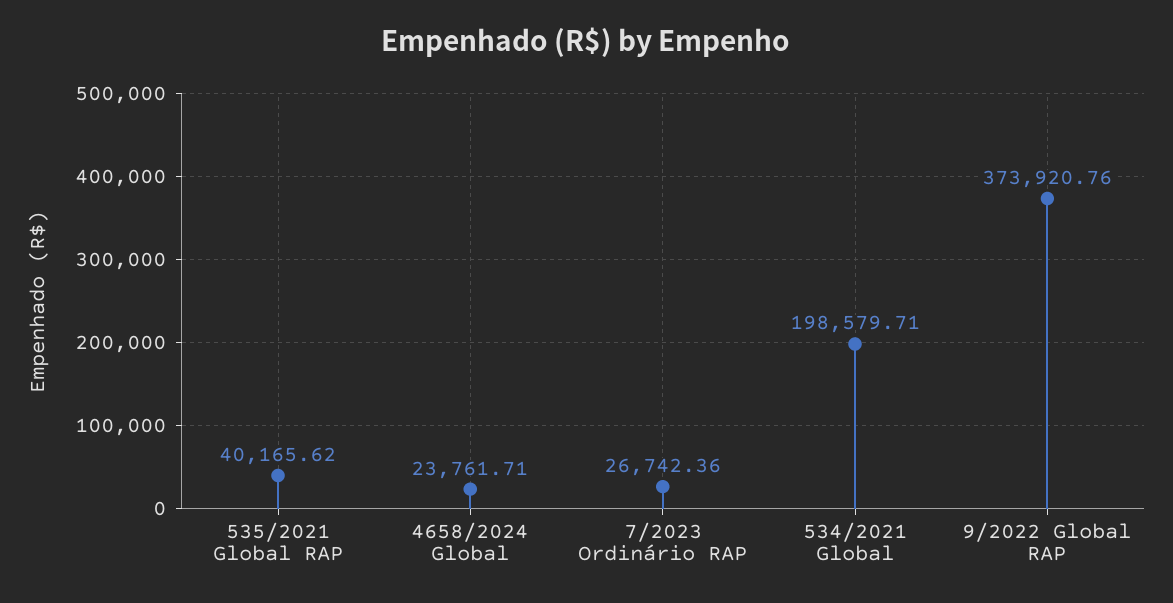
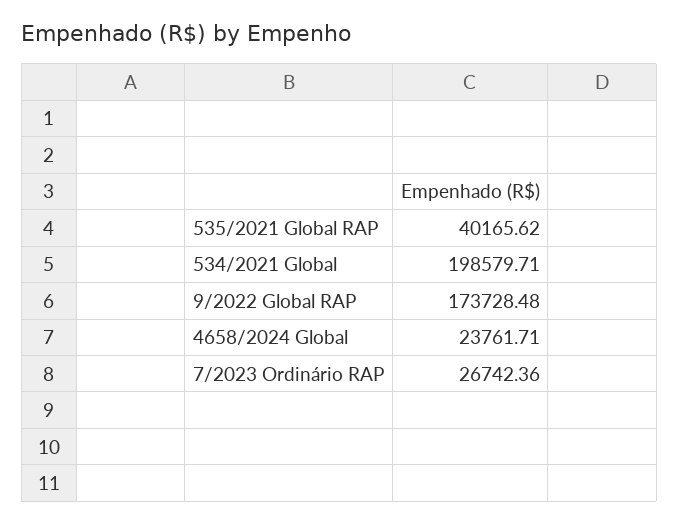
9/2022 Global RAP: 373920.76 -> 173728.48

